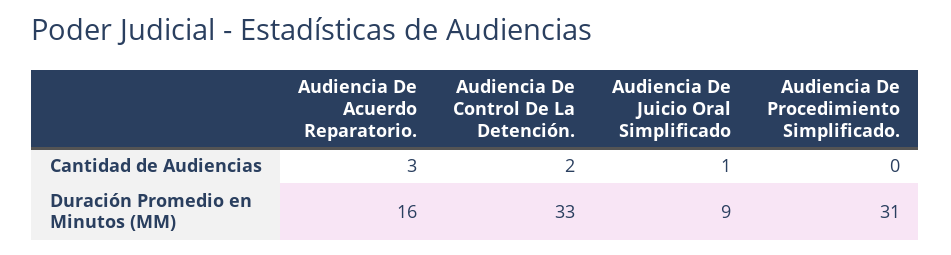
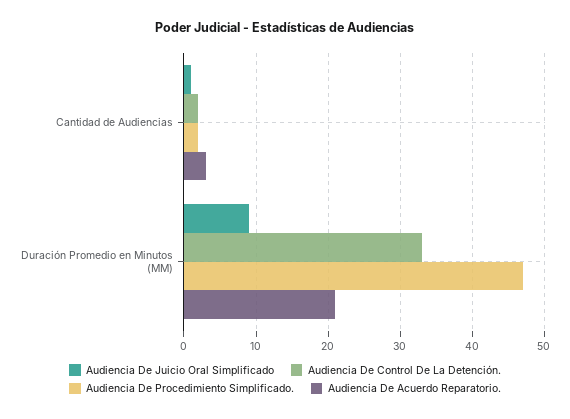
Audiencia De Procedimiento Simplificado., Cantidad de Audiencias: 0 -> 2
Audiencia De Acuerdo Reparatorio., Duración Promedio en Minutos (MM): 16 -> 21
Audiencia De Procedimiento Simplificado., Duración Promedio en Minutos (MM): 31 -> 47

